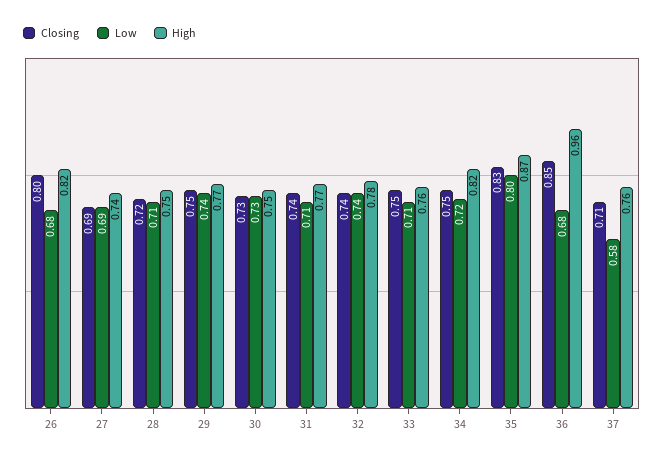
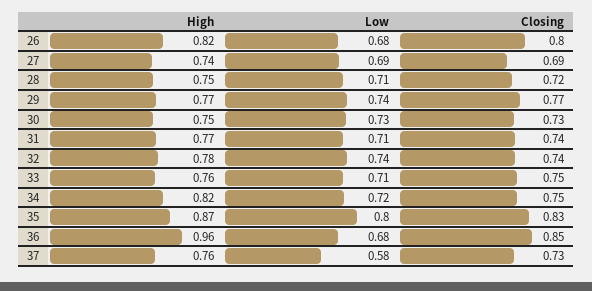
Closing, 29: 0.75 -> 0.77
Closing, 37: 0.71 -> 0.73

